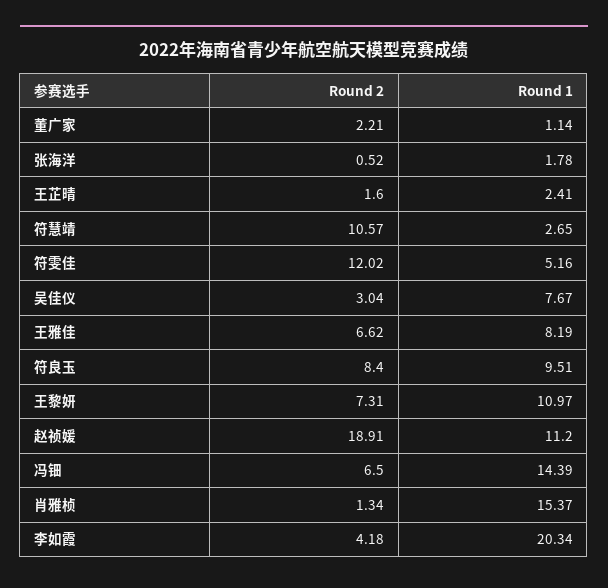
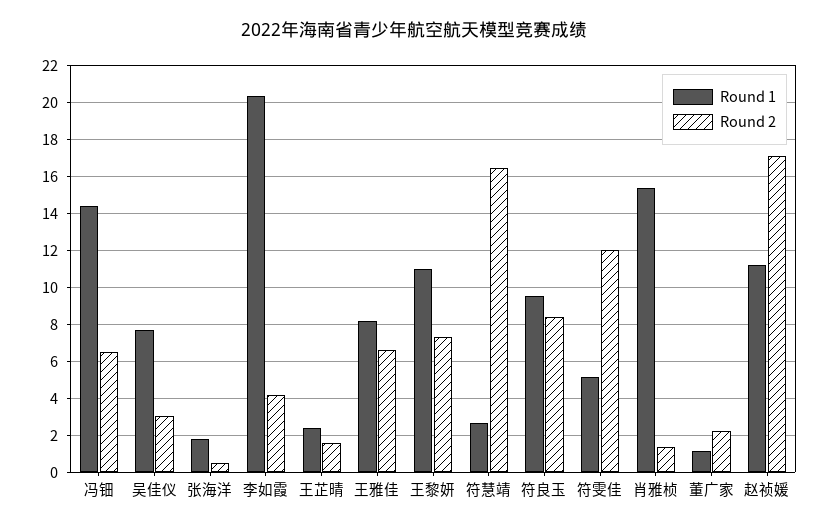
Round 2, 符慧靖: 10.57 -> 16.5
Round 2, 赵祯媛: 18.91 -> 17

